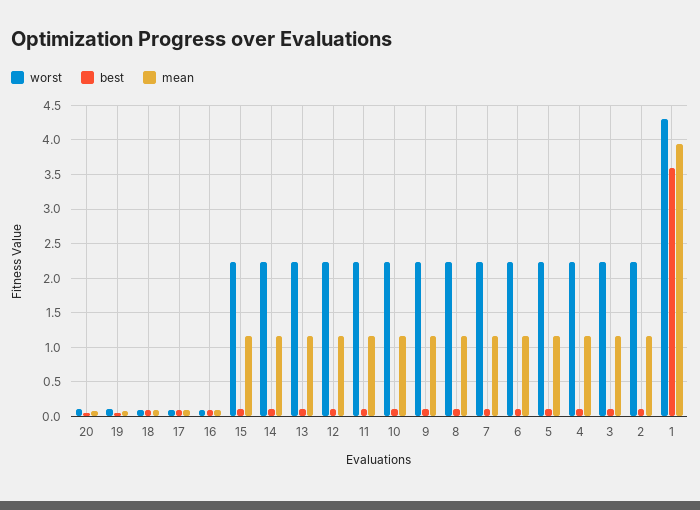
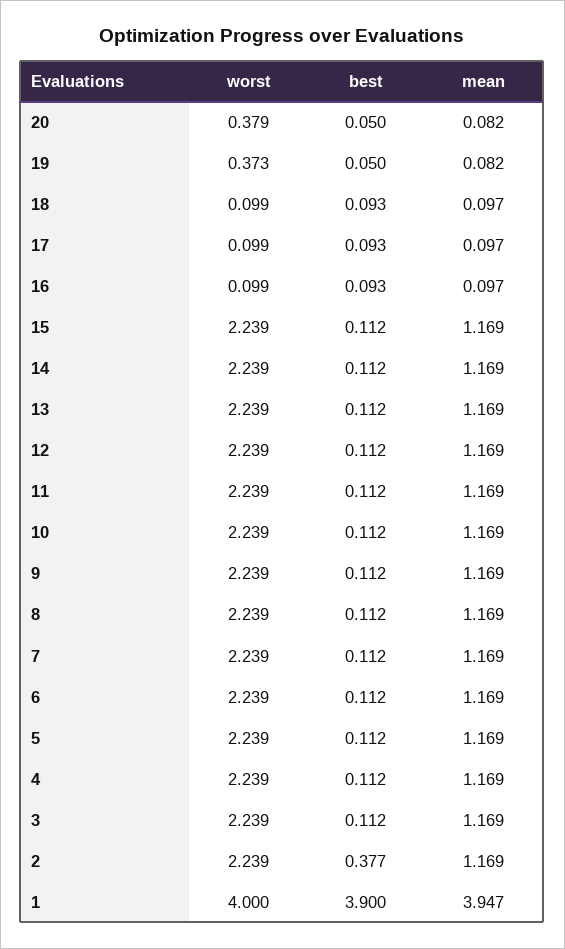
worst, 20: 0.1 -> 0.379
worst, 19: 0.1 -> 0.373
best, 2: 0.1 -> 0.377
worst, 1: 4.3 -> 4
best, 1: 3.6 -> 3.9

